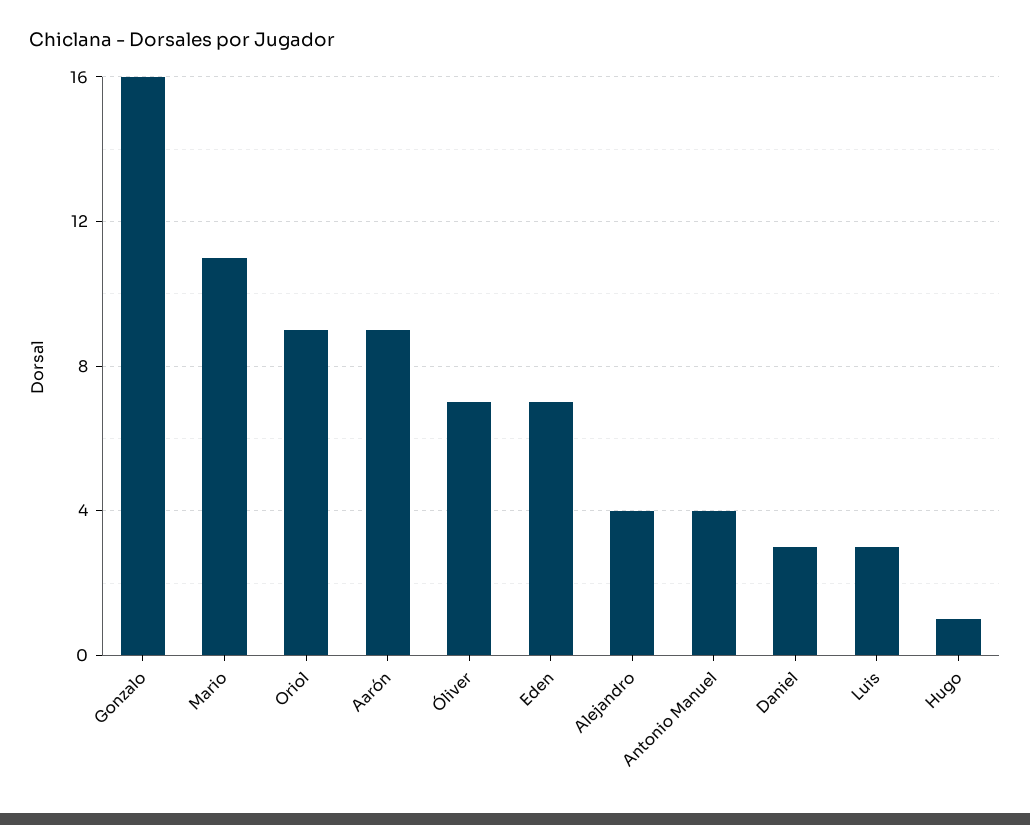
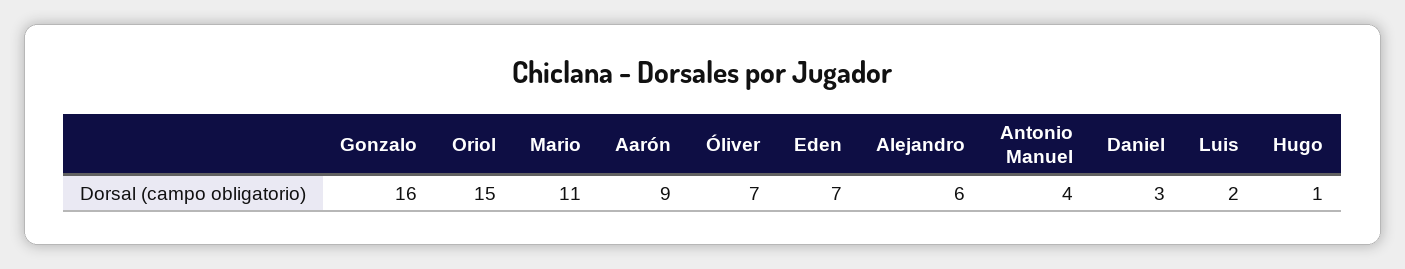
Oriol: 9 -> 15
Alejandro: 4 -> 6
Luis: 3 -> 2

